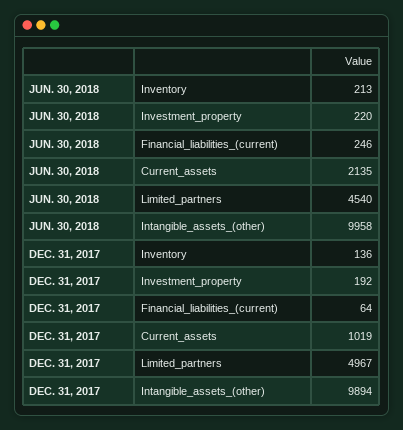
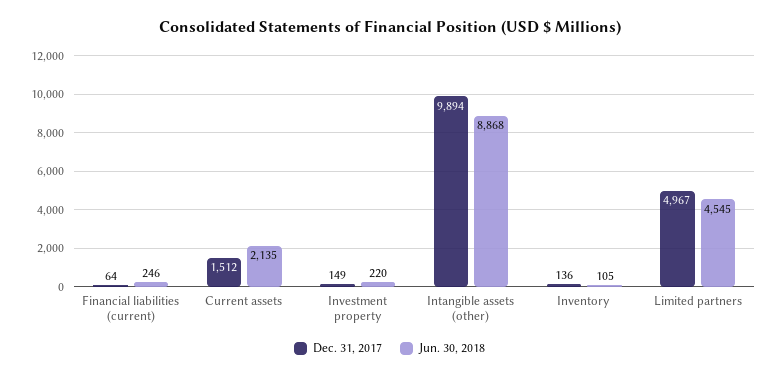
JUN. 30, 2018, Inventory: 213 -> 105
JUN. 30, 2018, Limited_partners: 4540 -> 4545
JUN. 30, 2018, Intangible_assets_(other): 9958 -> 8868
DEC. 31, 2017, Investment_property: 192 -> 149
DEC. 31, 2017, Current_assets: 1019 -> 1512

